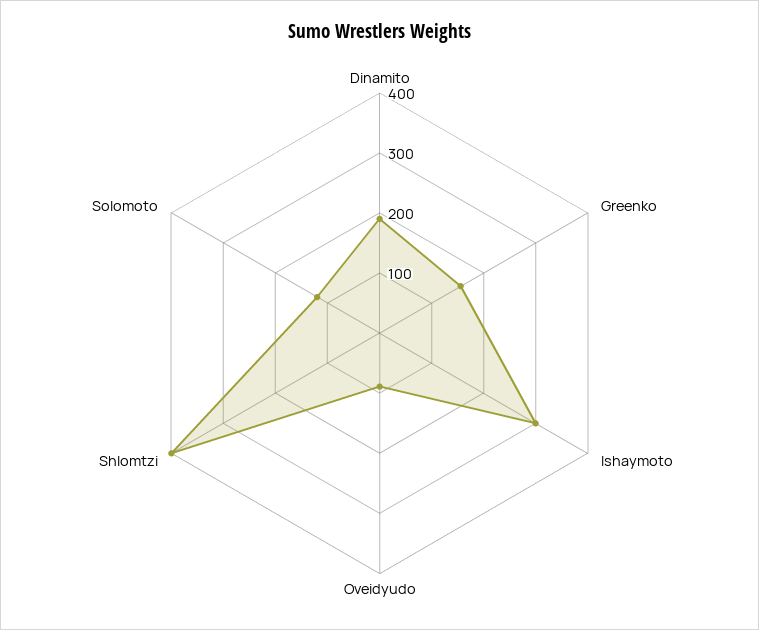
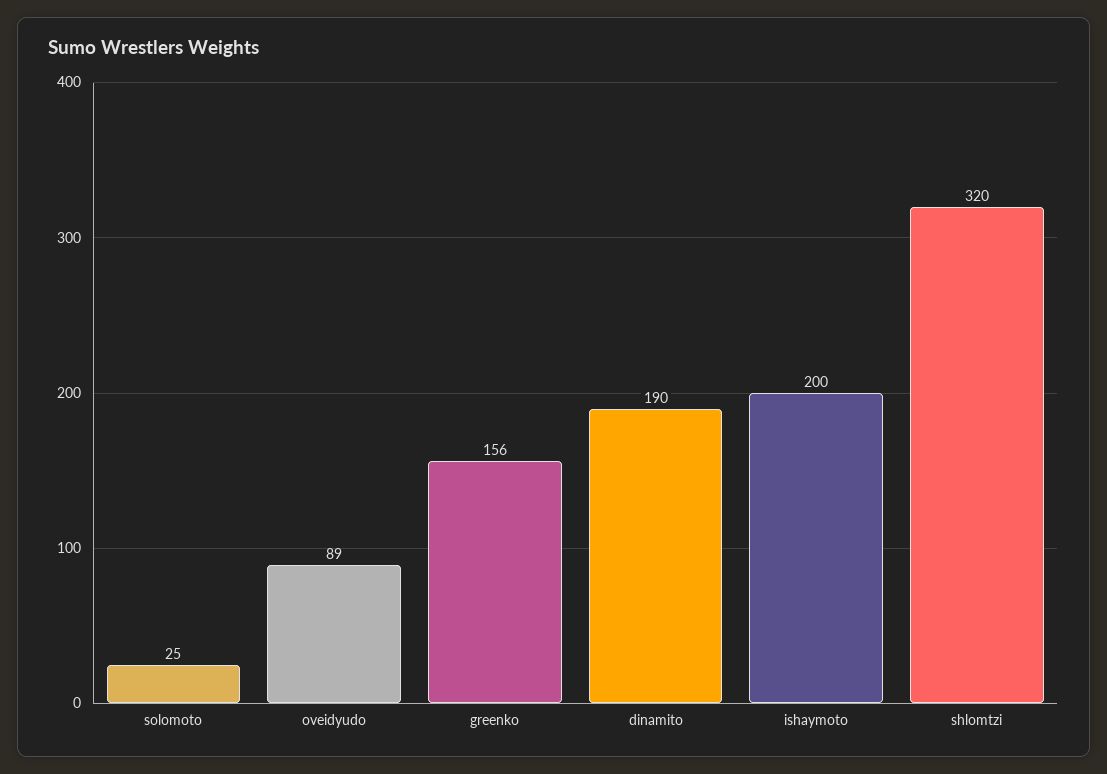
Ishaymoto: 300 -> 200
Shlomtzi: 400 -> 320
Solomoto: 120 -> 25

